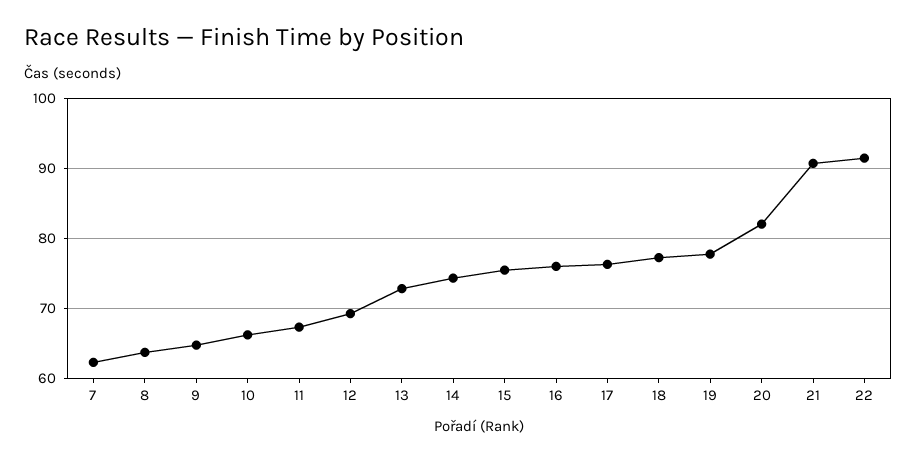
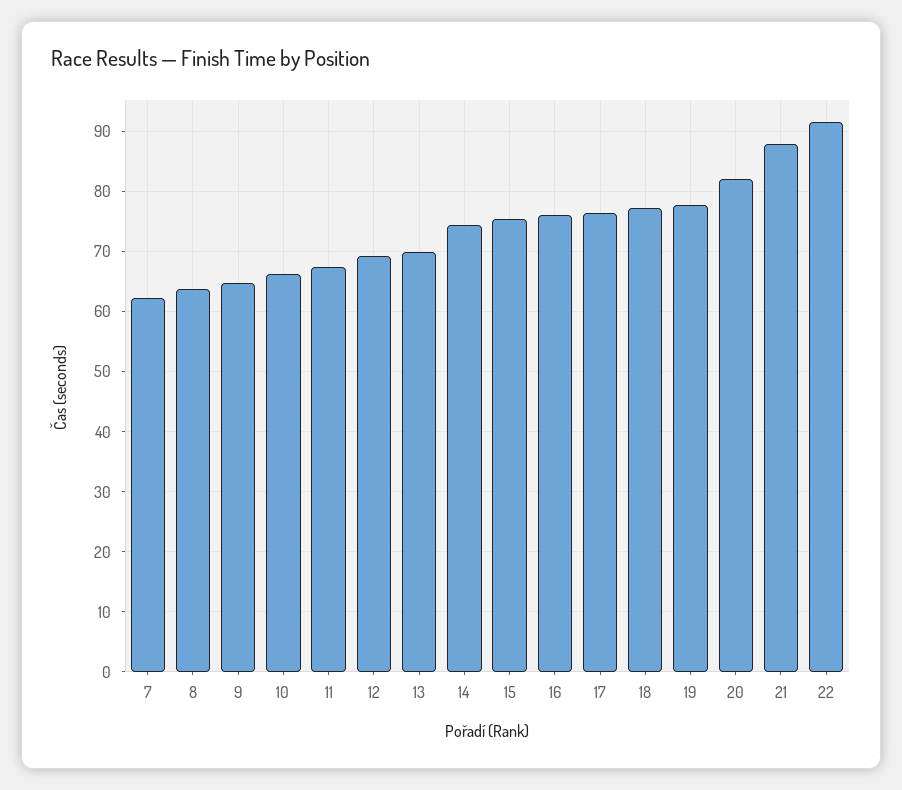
13: 73 -> 70
21: 91 -> 88

